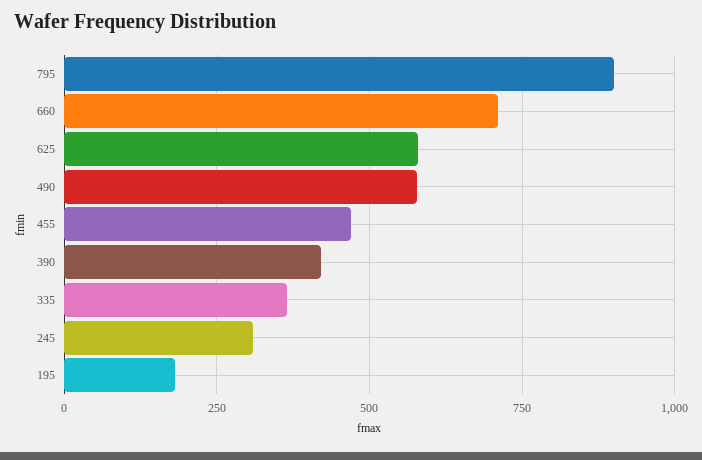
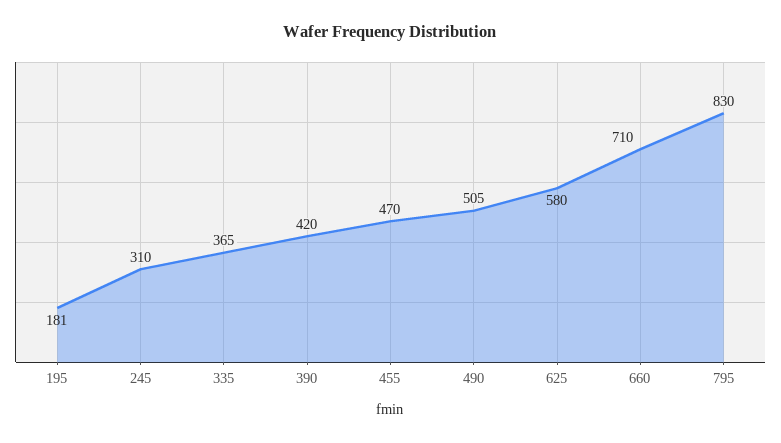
795: 900 -> 830
490: 575 -> 505

